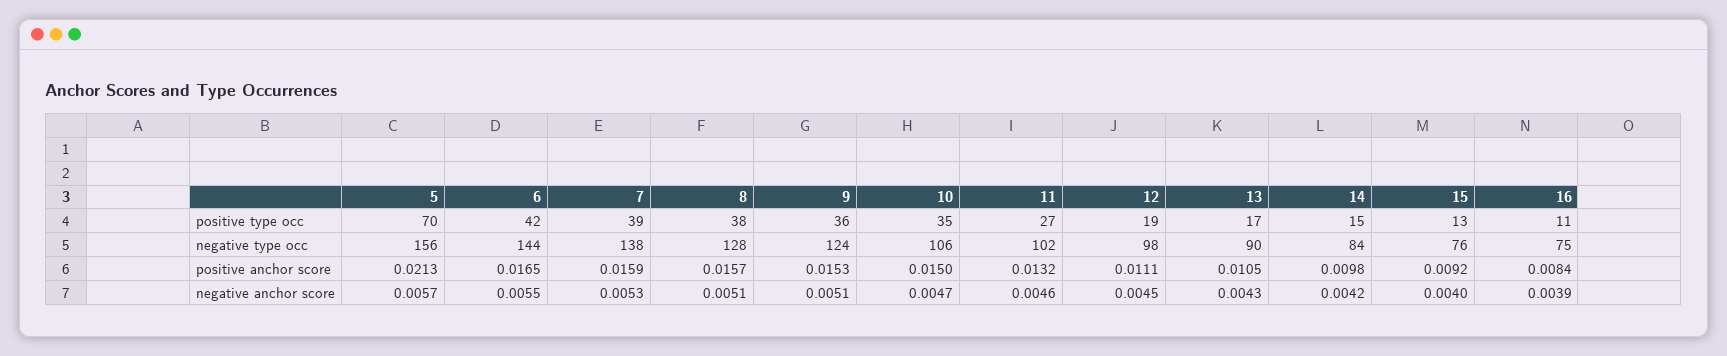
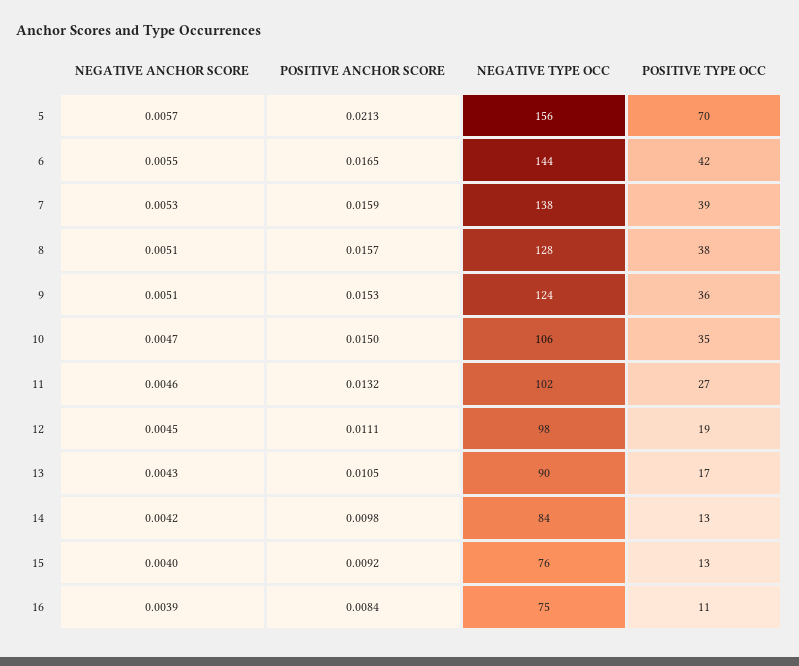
14, positive type occ: 15 -> 13

